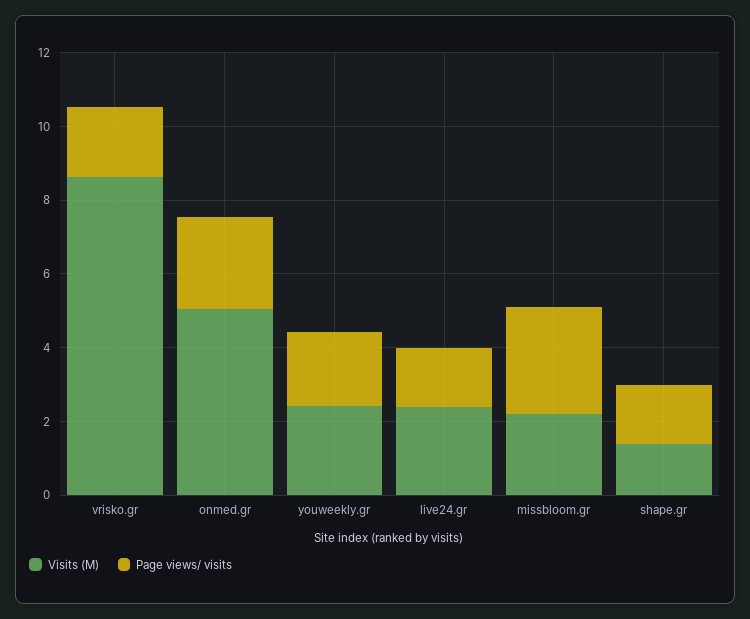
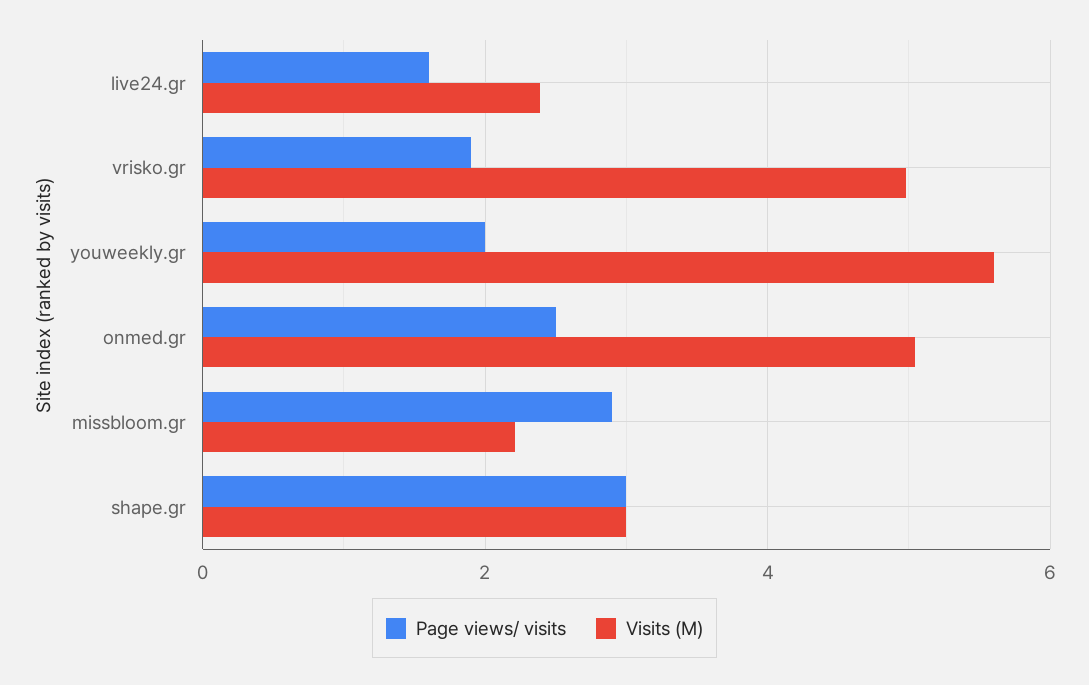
Visits (M), vrisko.gr: 8.5 -> 5
Visits (M), youweekly.gr: 2.5 -> 5.6
Visits (M), shape.gr: 1.5 -> 3
Page views/ visits, shape.gr: 1.5 -> 3

